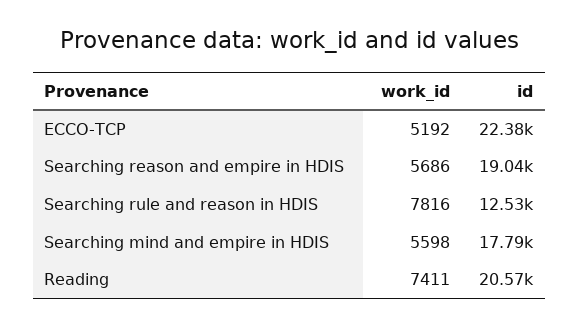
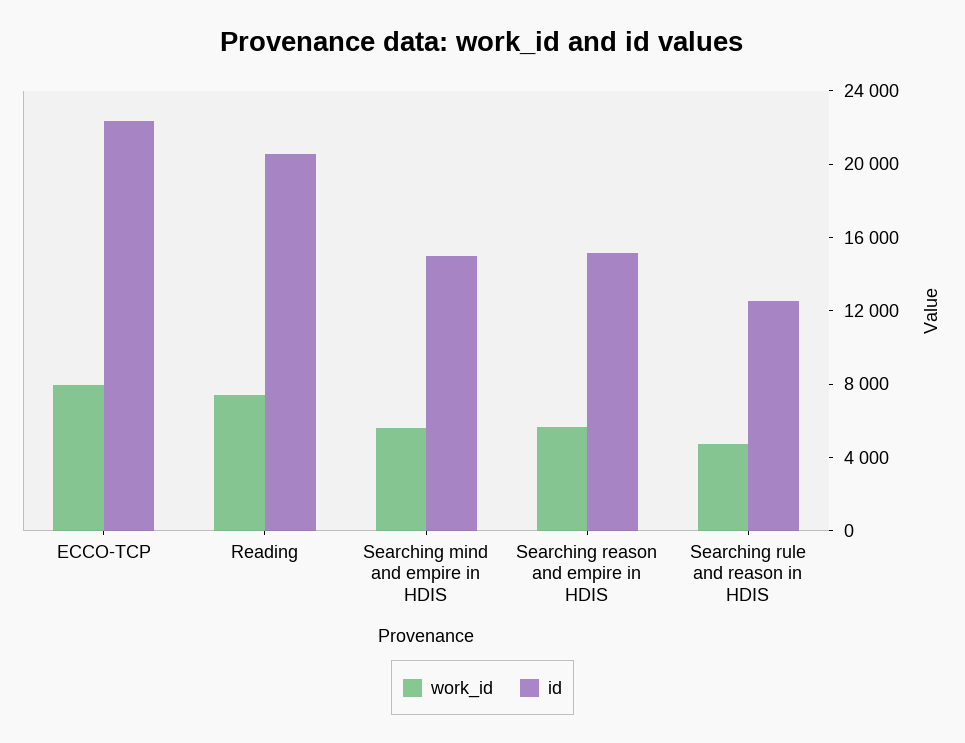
work_id, ECCO-TCP: 5192 -> 8000
id, Searching reason and empire in HDIS: 19040 -> 15000
work_id, Searching rule and reason in HDIS: 7816 -> 5000
id, Searching mind and empire in HDIS: 17790 -> 15000

